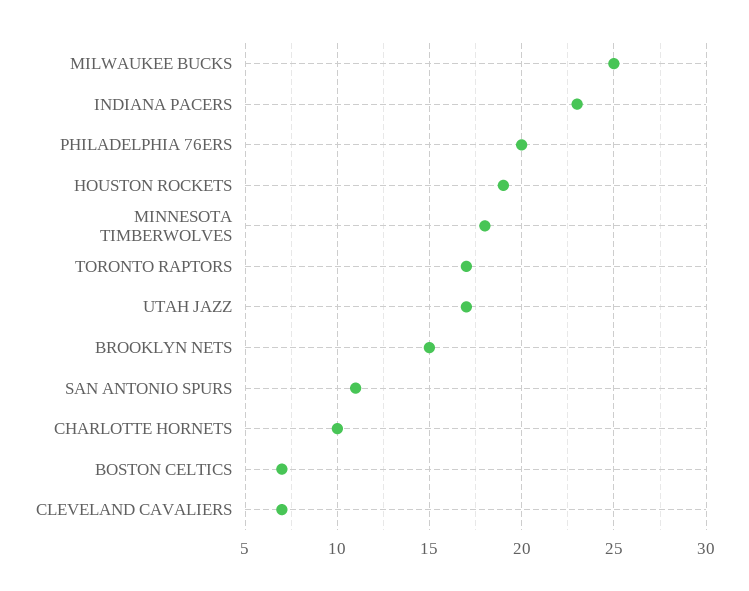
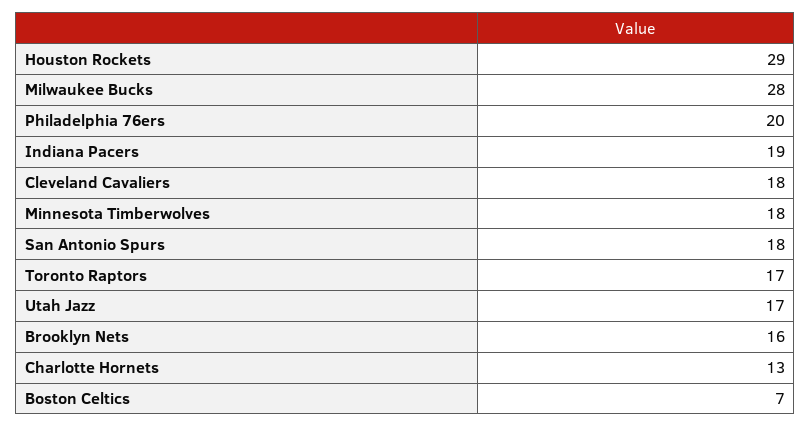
MILWAUKEE BUCKS: 25 -> 28
INDIANA PACERS: 23 -> 19
HOUSTON ROCKETS: 19 -> 29
BROOKLYN NETS: 15 -> 16
SAN ANTONIO SPURS: 11 -> 18
CHARLOTTE HORNETS: 10 -> 13
CLEVELAND CAVALIERS: 7 -> 18

